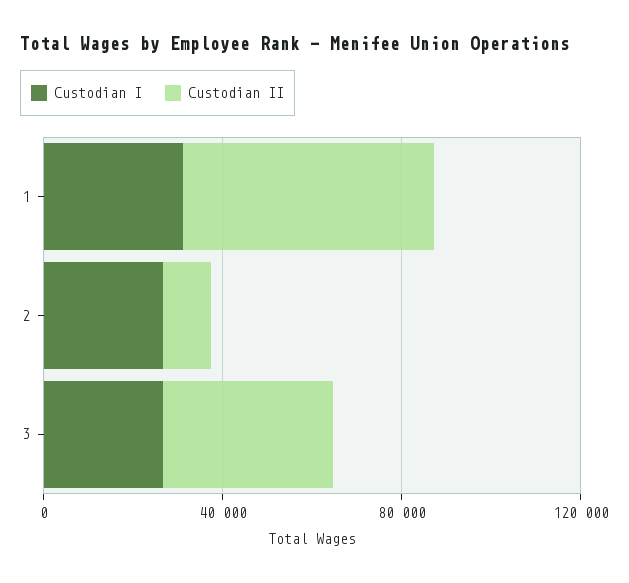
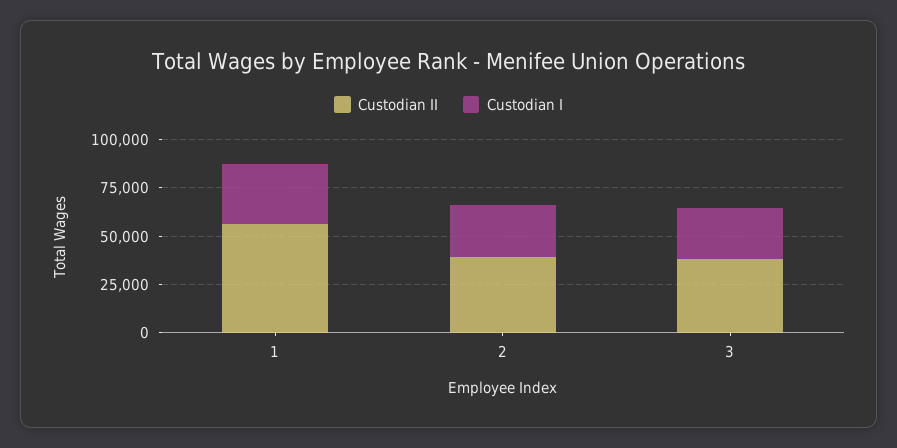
Custodian II, 2: 10000 -> 40000

